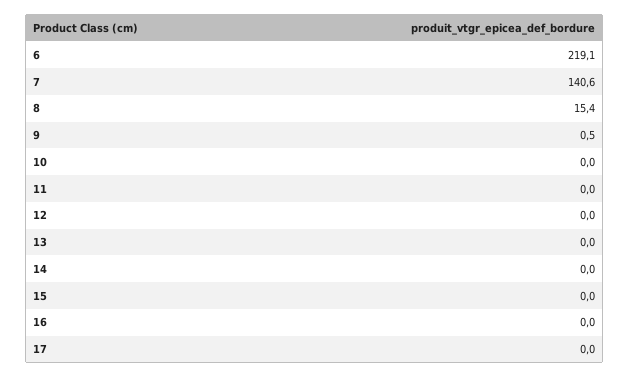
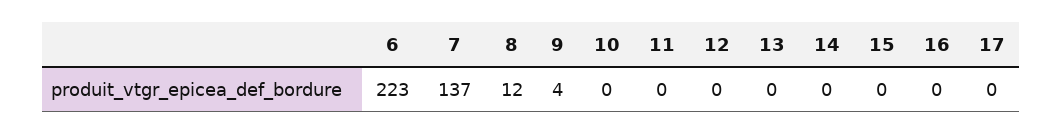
6: 219.1 -> 223
7: 140.6 -> 137
8: 15.4 -> 12
9: 0.5 -> 4

